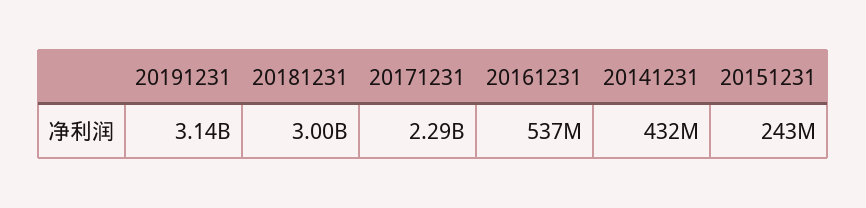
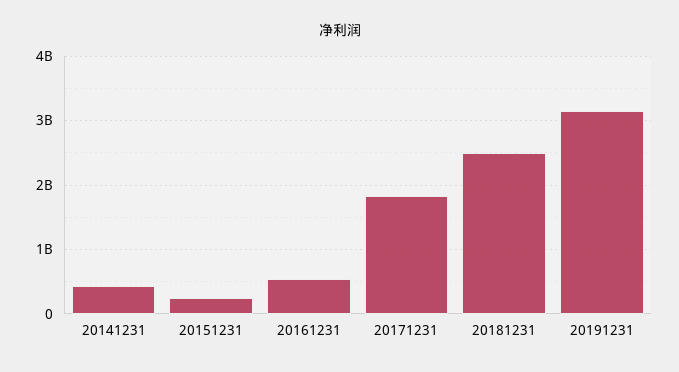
20181231: 3000000000 -> 2500000000
20171231: 2290000000 -> 1800000000

